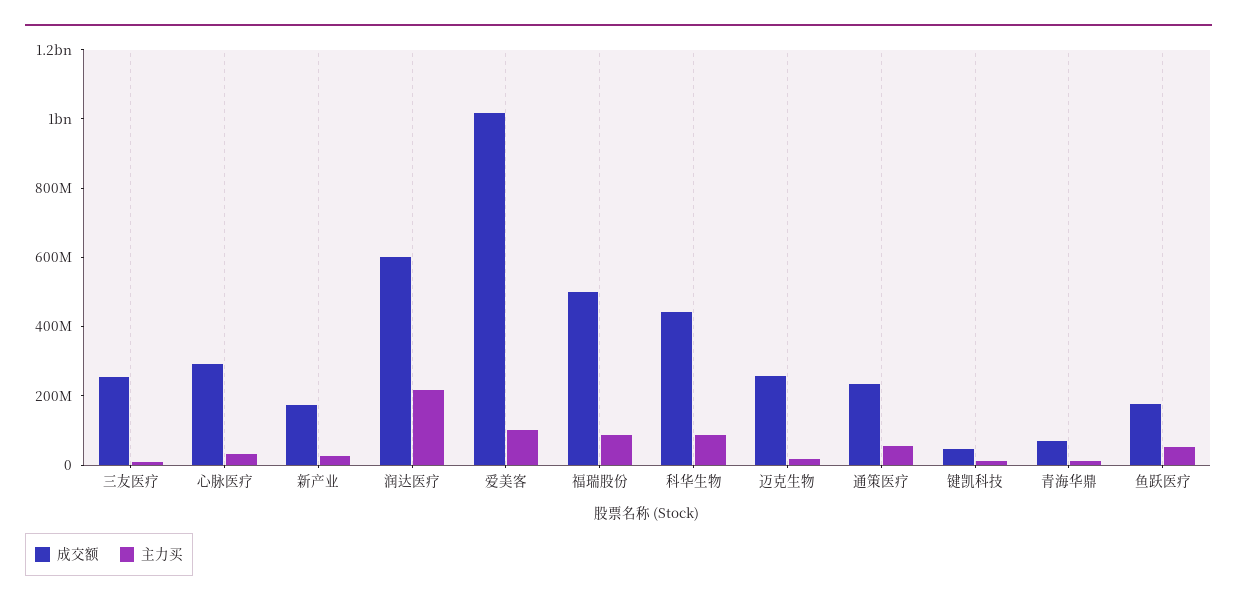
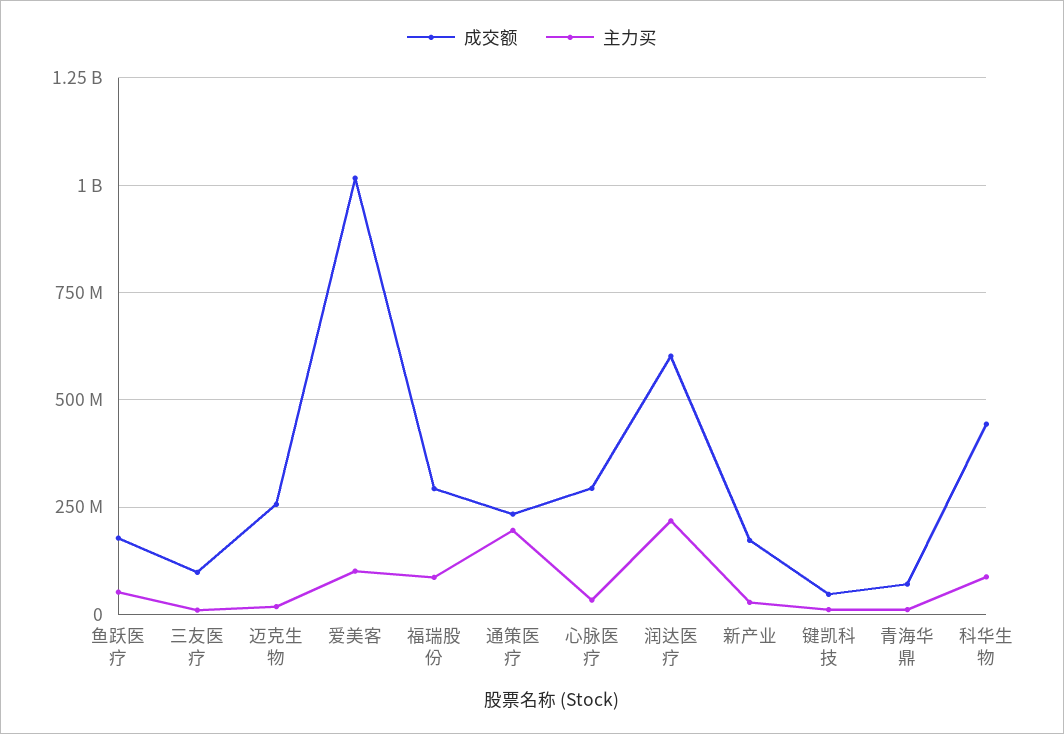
成交额, 三友医疗: 250000000 -> 100000000
成交额, 福瑞股份: 500000000 -> 300000000
主力买, 通策医疗: 50000000 -> 200000000

